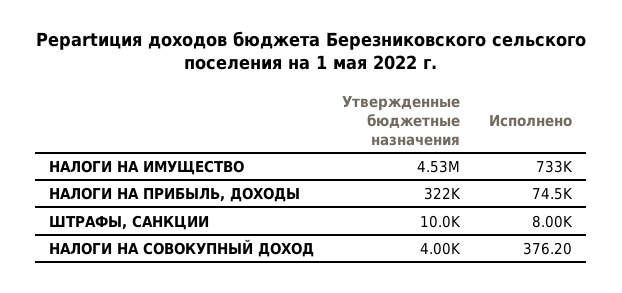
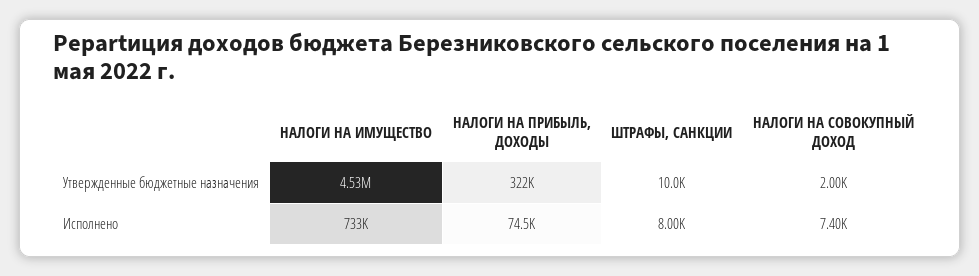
Утвержденные бюджетные назначения, НАЛОГИ НА СОВОКУПНЫЙ ДОХОД: 4000 -> 2000
Исполнено, НАЛОГИ НА СОВОКУПНЫЙ ДОХОД: 376.2 -> 7400

